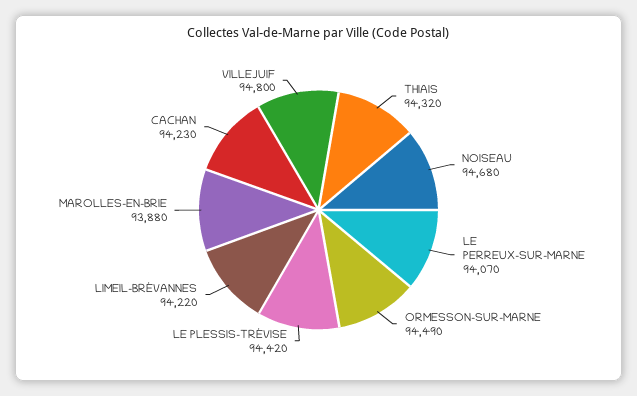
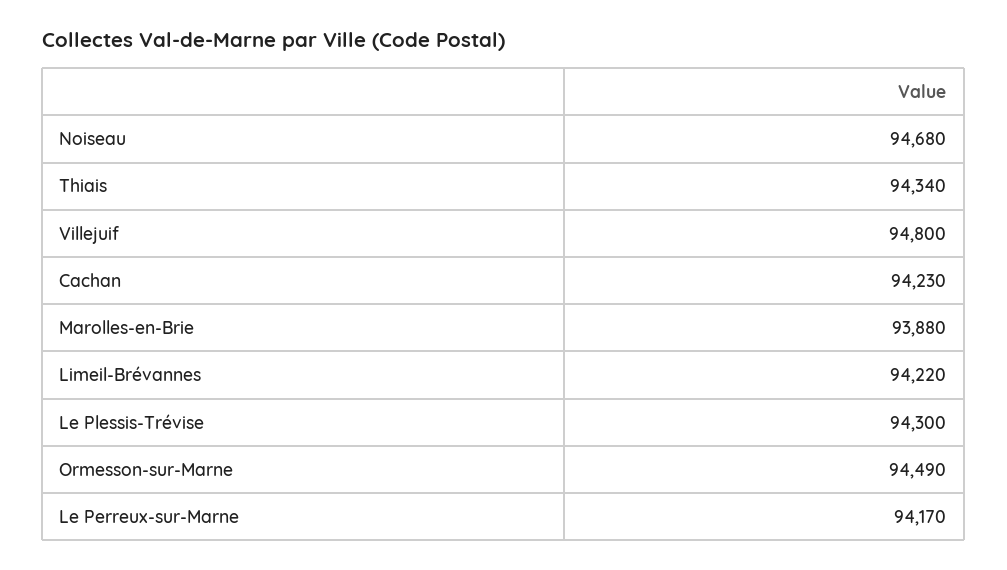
THIAIS: 94320 -> 94340
LE PERREUX-SUR-MARNE: 94070 -> 94170
LE PLESSIS-TRÉVISE: 94420 -> 94300

